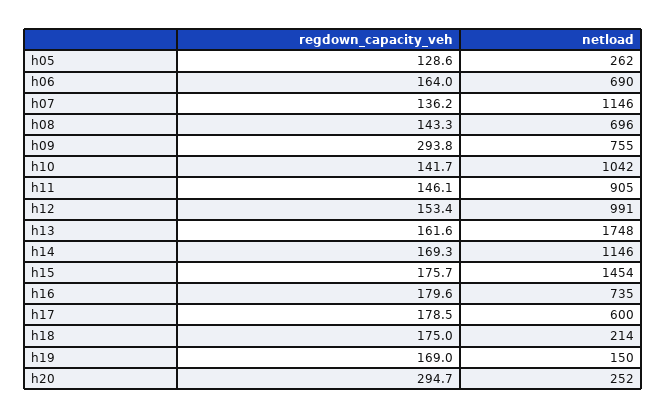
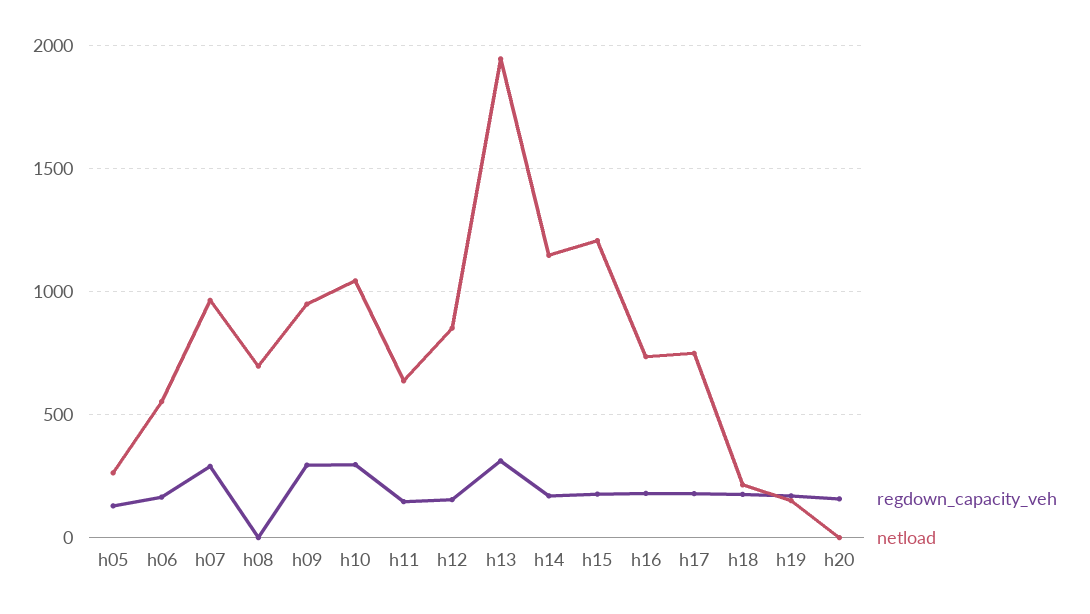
netload, h06: 690 -> 550
regdown_capacity_veh, h07: 136.2 -> 300
netload, h07: 1146 -> 950
regdown_capacity_veh, h08: 143.3 -> 0
netload, h09: 755 -> 950
regdown_capacity_veh, h10: 141.7 -> 300
netload, h11: 905 -> 650
netload, h12: 991 -> 850
regdown_capacity_veh, h13: 161.6 -> 300
netload, h13: 1748 -> 1950
netload, h15: 1454 -> 1200
netload, h17: 600 -> 750
regdown_capacity_veh, h20: 294.7 -> 150
netload, h20: 252 -> 0

